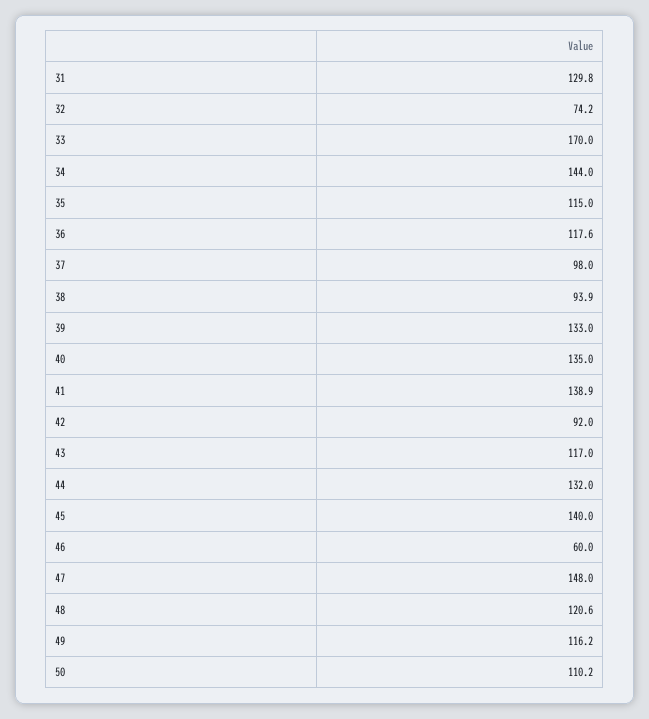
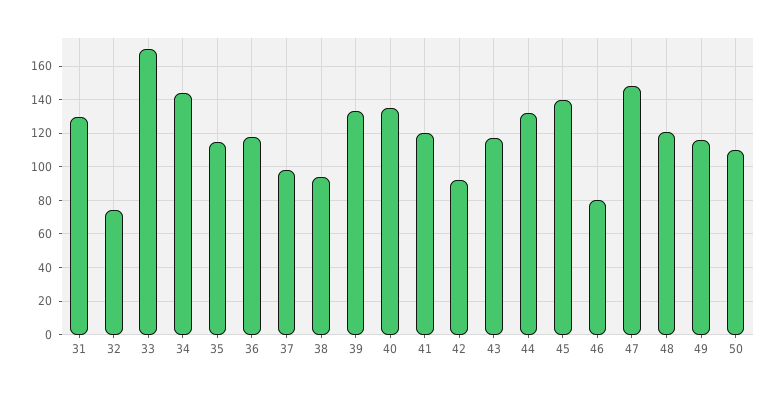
41: 138.9 -> 120
46: 60 -> 80

